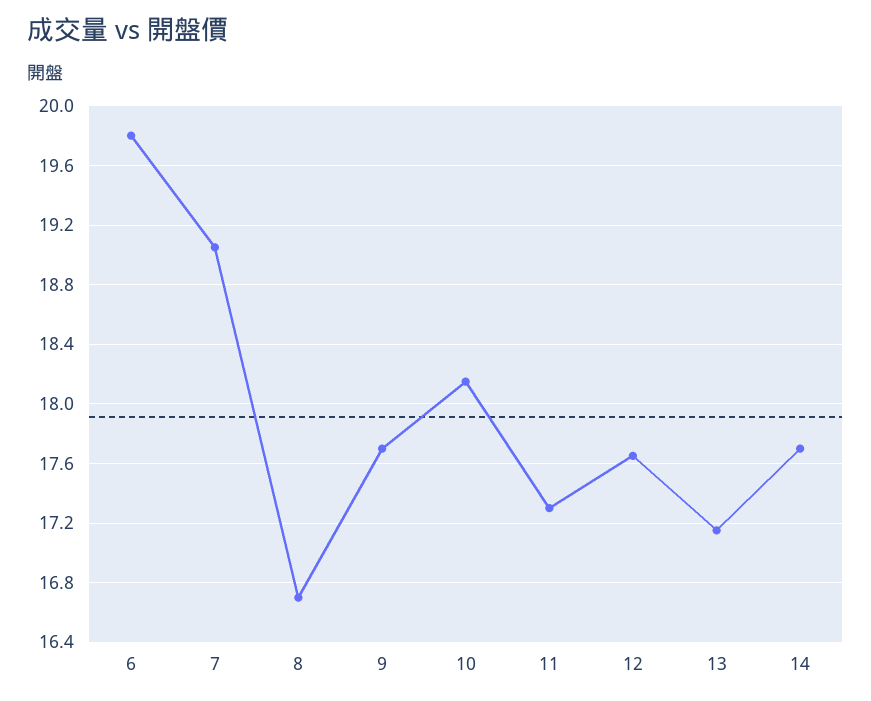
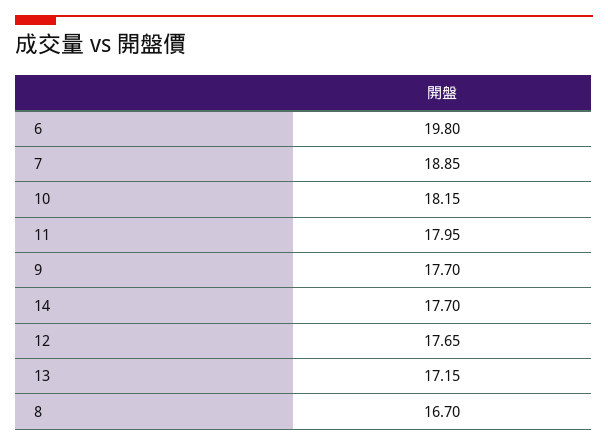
7: 19.05 -> 18.85
11: 17.3 -> 17.95

